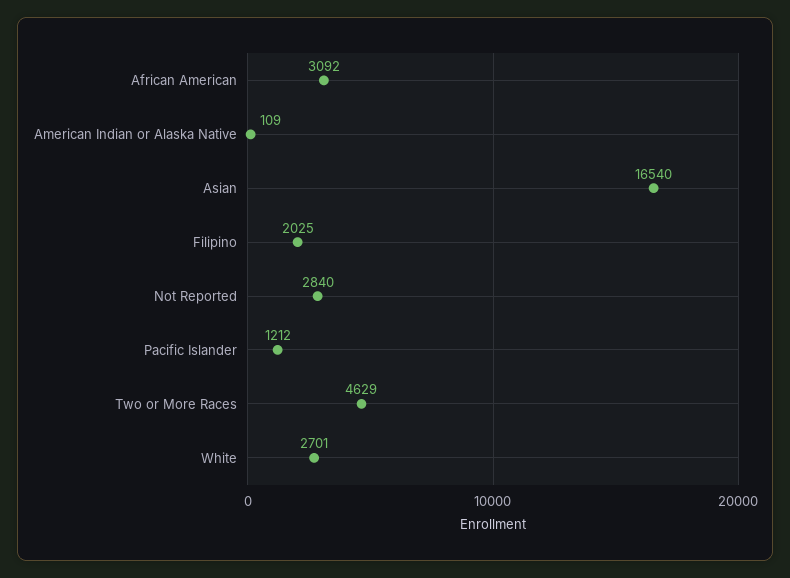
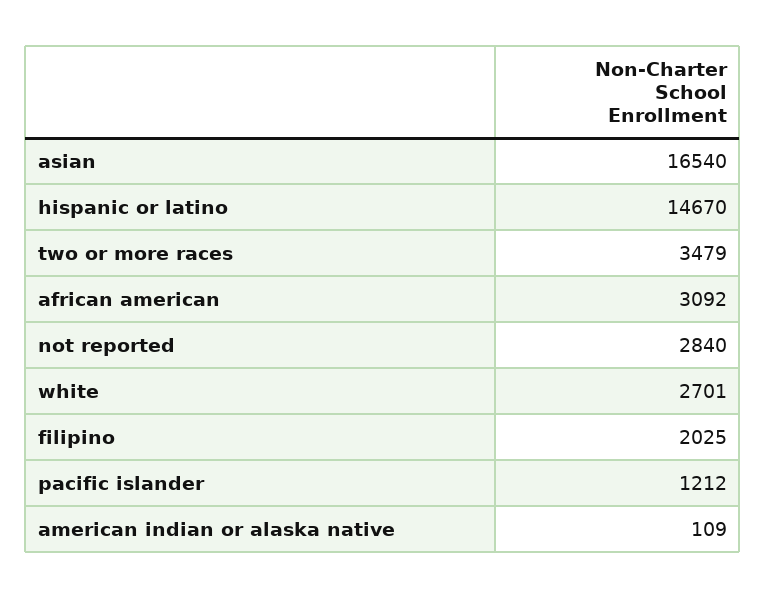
Two or More Races: 4629 -> 3479
hispanic or latino: none -> 14670

